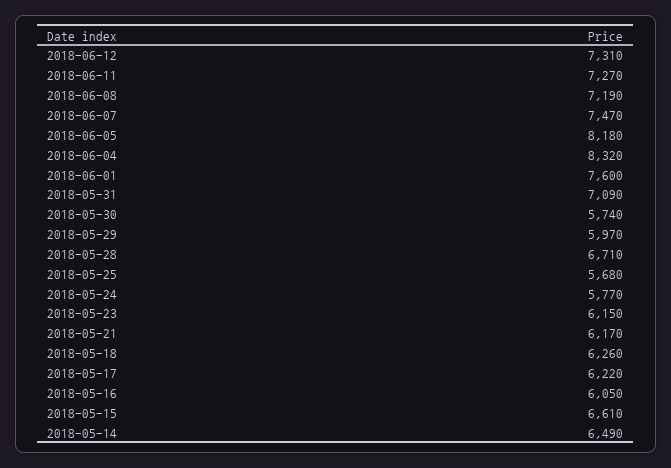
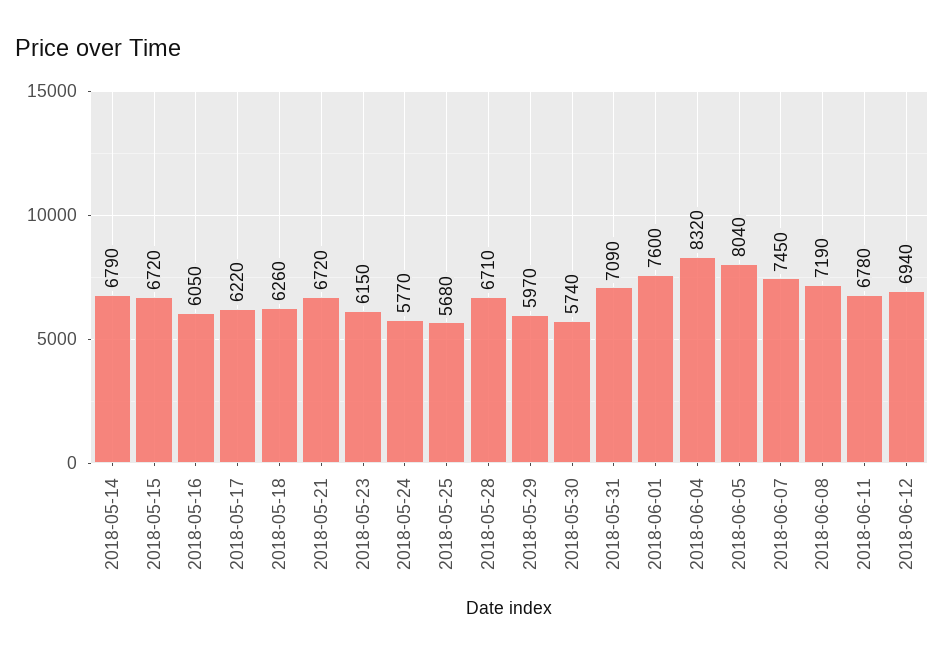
2018-06-12: 7310 -> 6940
2018-06-11: 7270 -> 6780
2018-06-07: 7470 -> 7450
2018-06-05: 8180 -> 8040
2018-05-21: 6170 -> 6720
2018-05-15: 6610 -> 6720
2018-05-14: 6490 -> 6790

